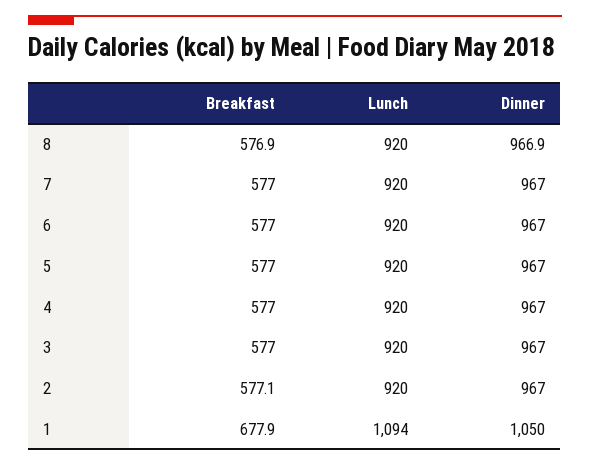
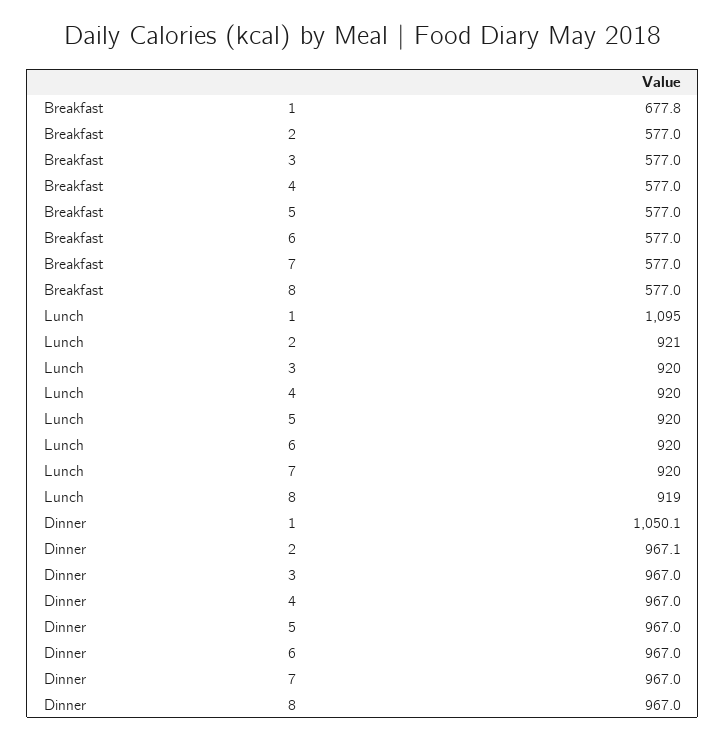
Breakfast, 8: 576.9 -> 577
Lunch, 8: 920 -> 919
Dinner, 8: 966.9 -> 967
Breakfast, 2: 577.1 -> 577
Lunch, 2: 920 -> 921
Dinner, 2: 967 -> 967.1
Breakfast, 1: 677.9 -> 677.8
Lunch, 1: 1094 -> 1095
Dinner, 1: 1050 -> 1050.1

